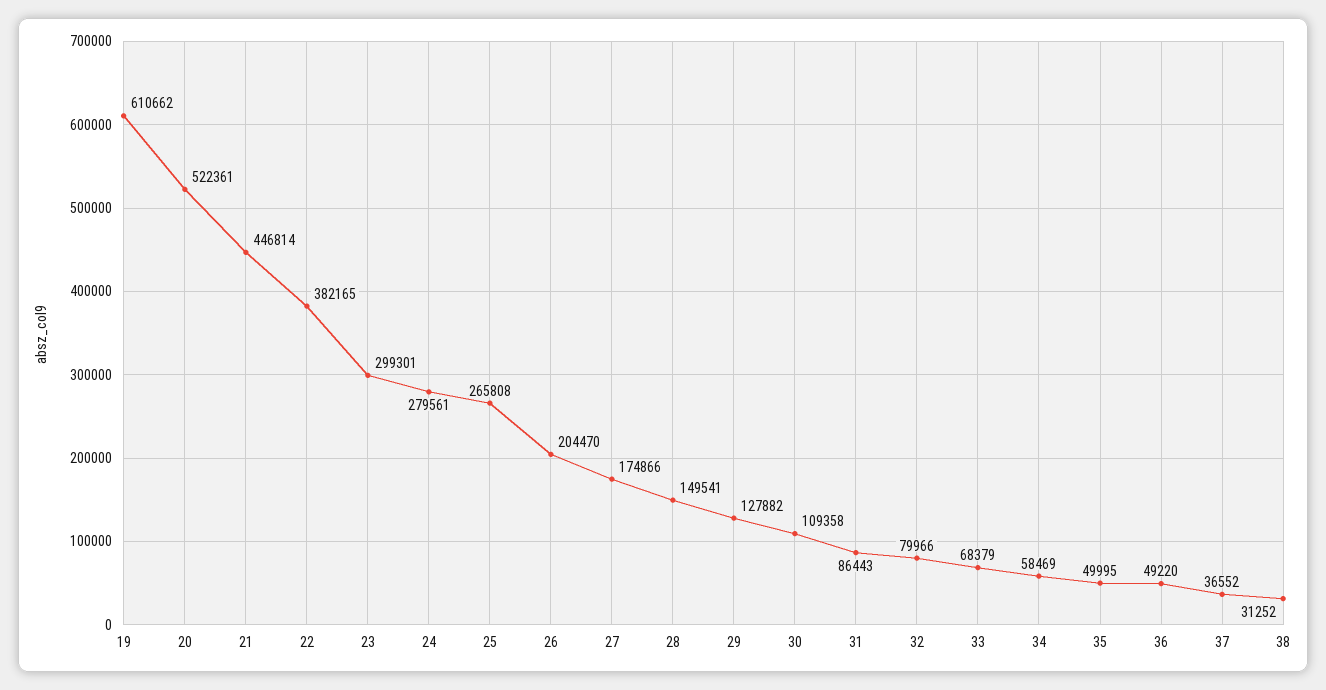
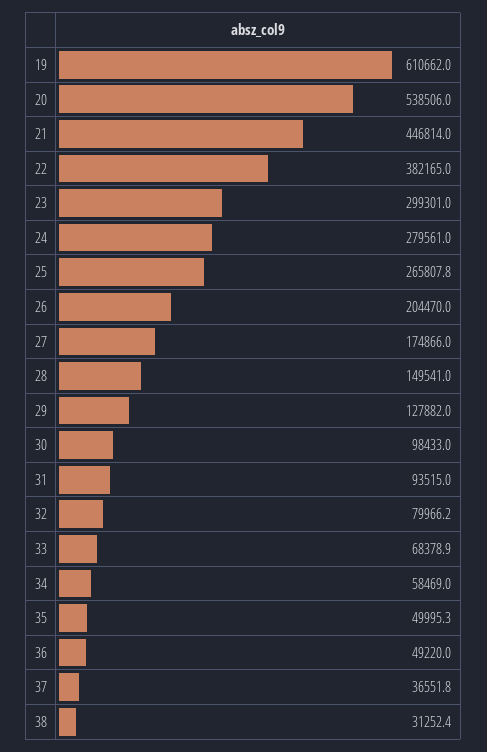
20: 522361 -> 538506
30: 109358 -> 98433
31: 86443 -> 93515

